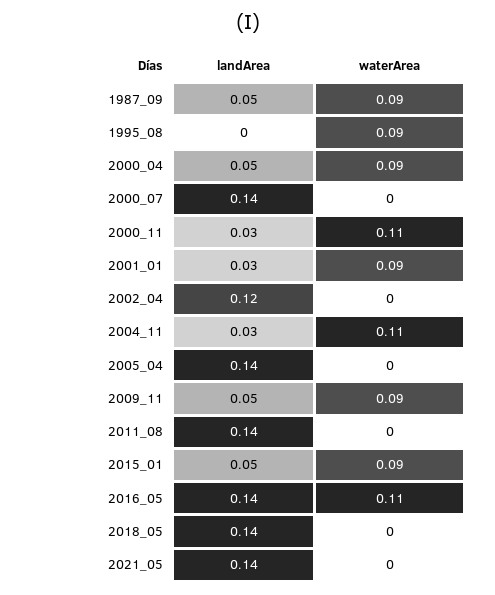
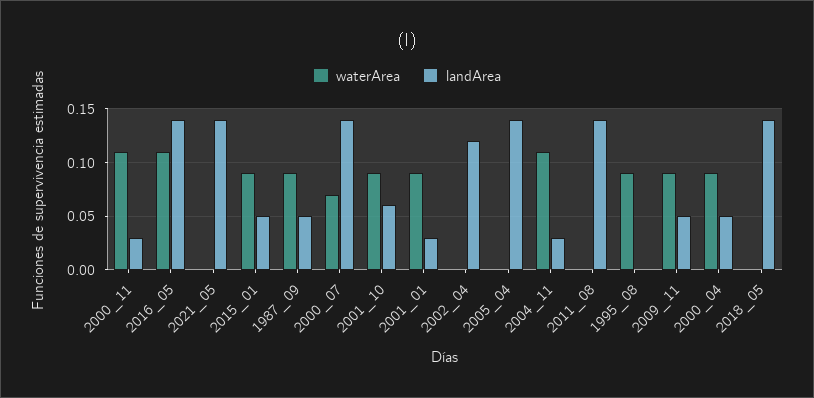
waterArea, 2000_07: 0 -> 0.07
waterArea, 2001_10: none -> 0.09
landArea, 2001_10: none -> 0.06

